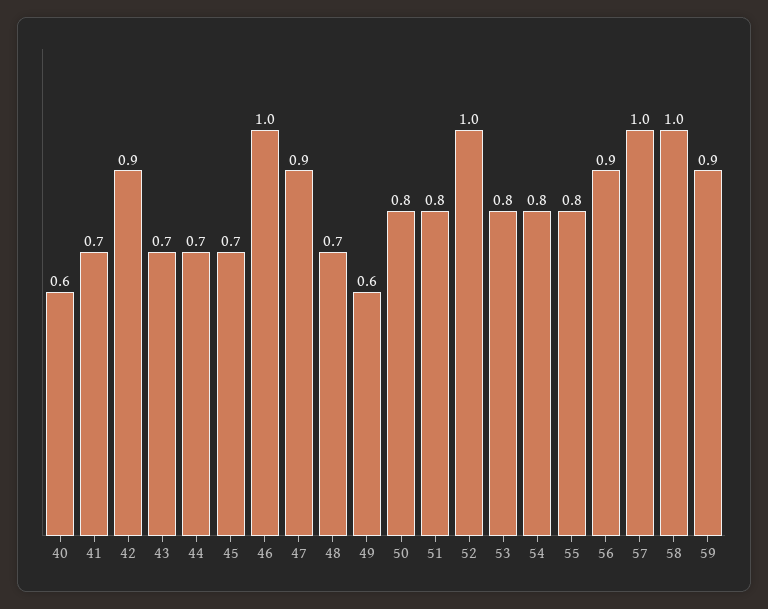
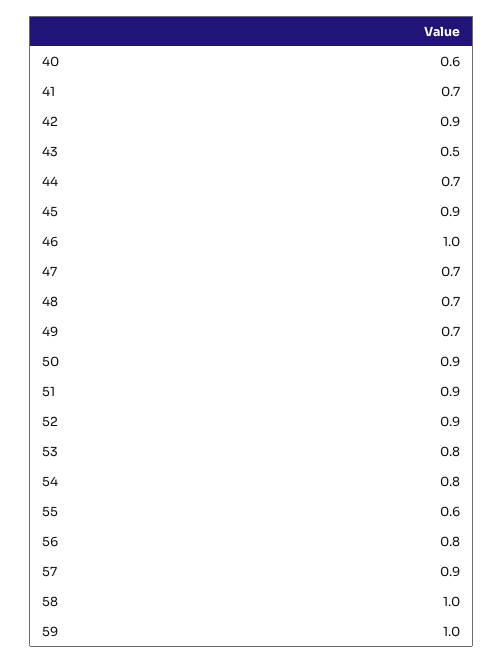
43: 0.7 -> 0.5
45: 0.7 -> 0.9
47: 0.9 -> 0.7
49: 0.6 -> 0.7
50: 0.8 -> 0.9
51: 0.8 -> 0.9
52: 1 -> 0.9
55: 0.8 -> 0.6
56: 0.9 -> 0.8
57: 1 -> 0.9
59: 0.9 -> 1

